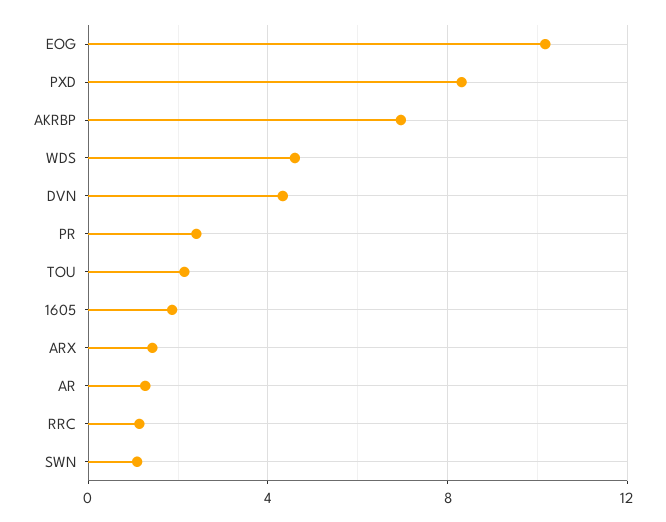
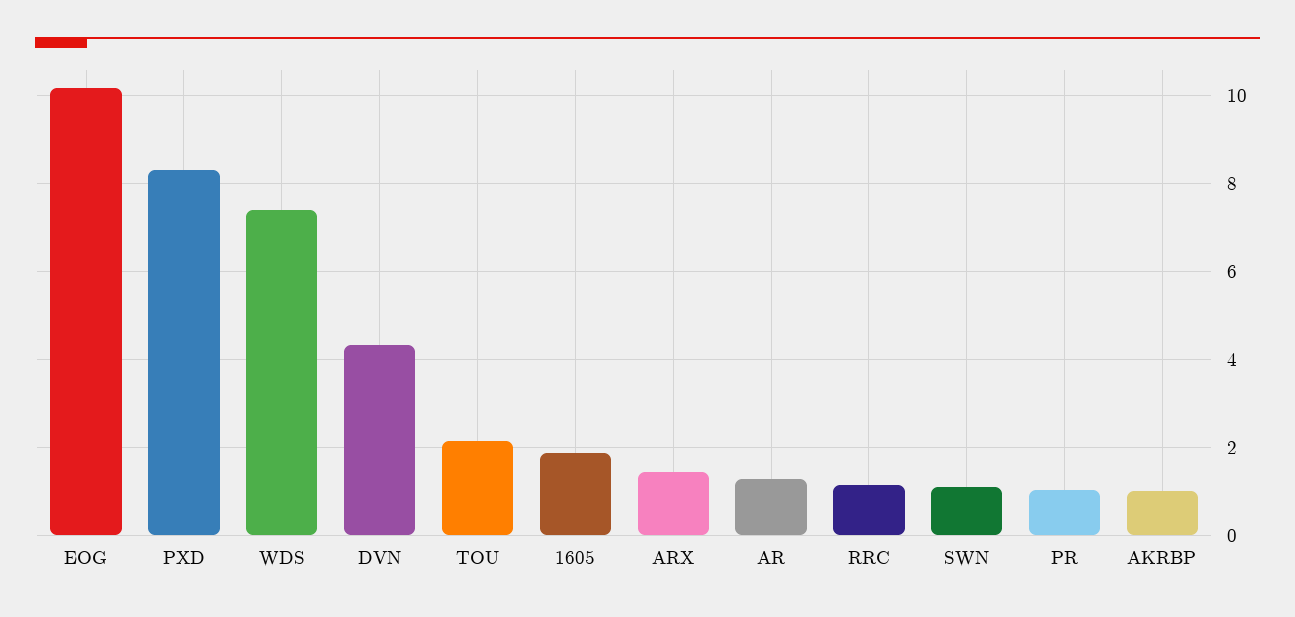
AKRBP: 7 -> 1
WDS: 4.5 -> 7.4
PR: 2.5 -> 1

